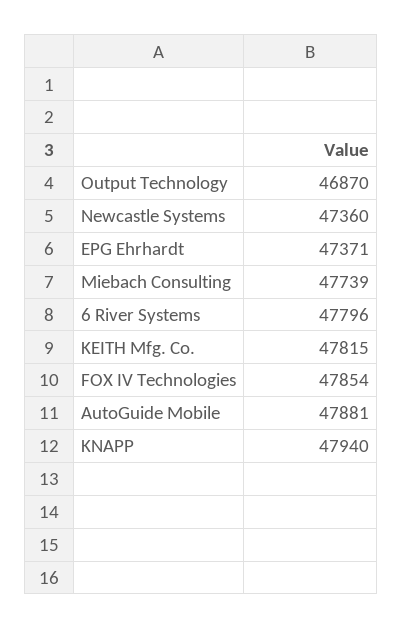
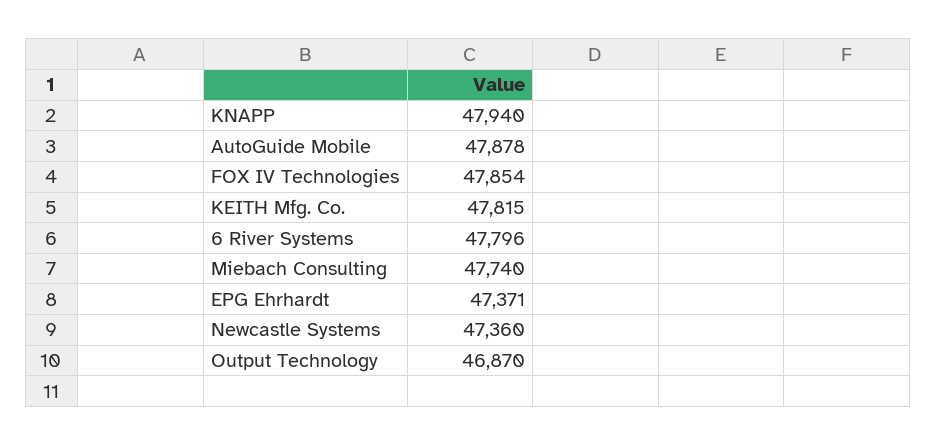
Miebach Consulting: 47739 -> 47740
AutoGuide Mobile: 47881 -> 47878

